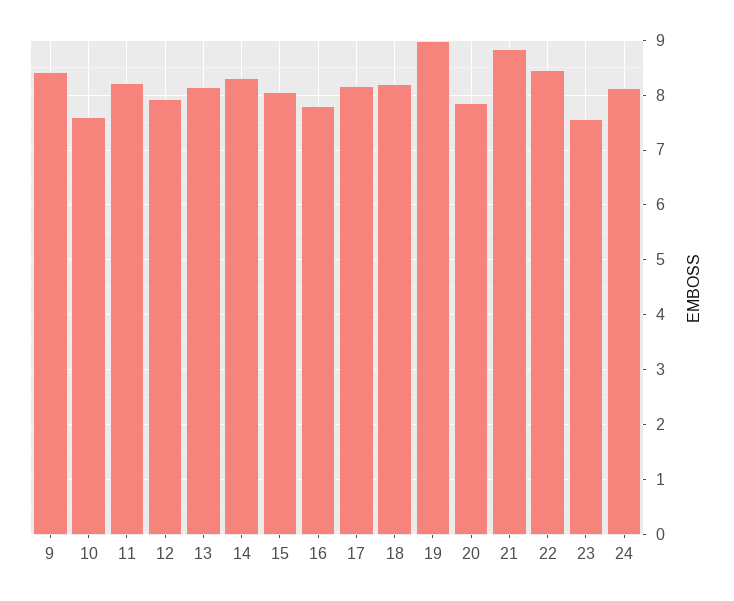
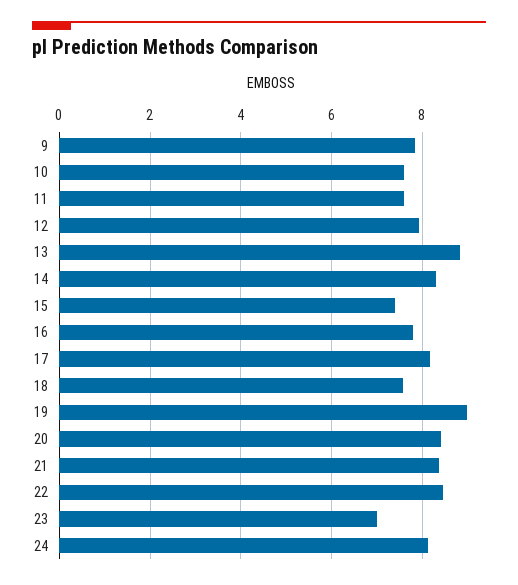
9: 8.4 -> 7.8
11: 8.2 -> 7.6
13: 8.2 -> 8.8
15: 8 -> 7.4
18: 8.2 -> 7.6
20: 7.8 -> 8.4
21: 8.8 -> 8.4
23: 7.6 -> 7

